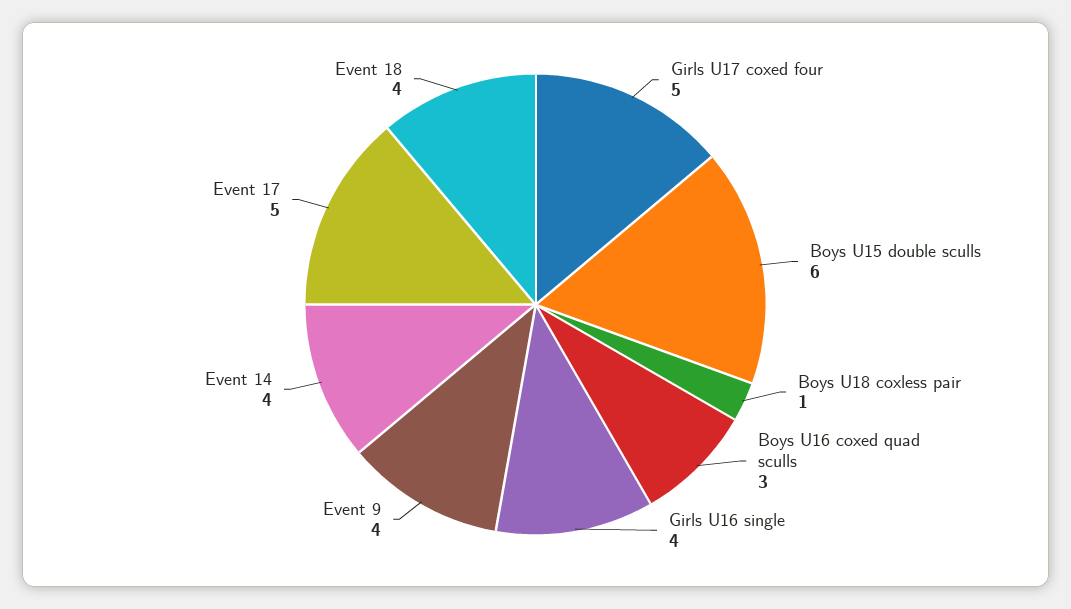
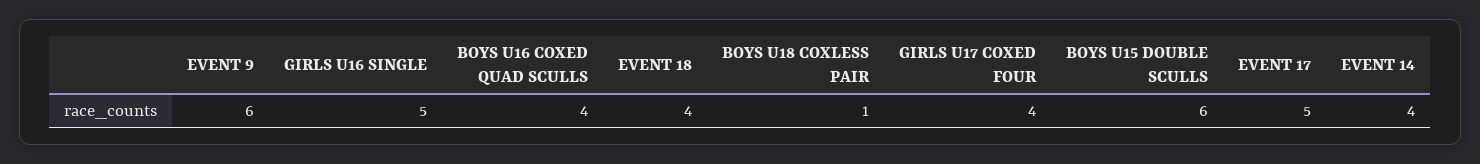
Girls U17 coxed four: 5 -> 4
Boys U16 coxed quad sculls: 3 -> 4
Girls U16 single: 4 -> 5
Event 9: 4 -> 6

